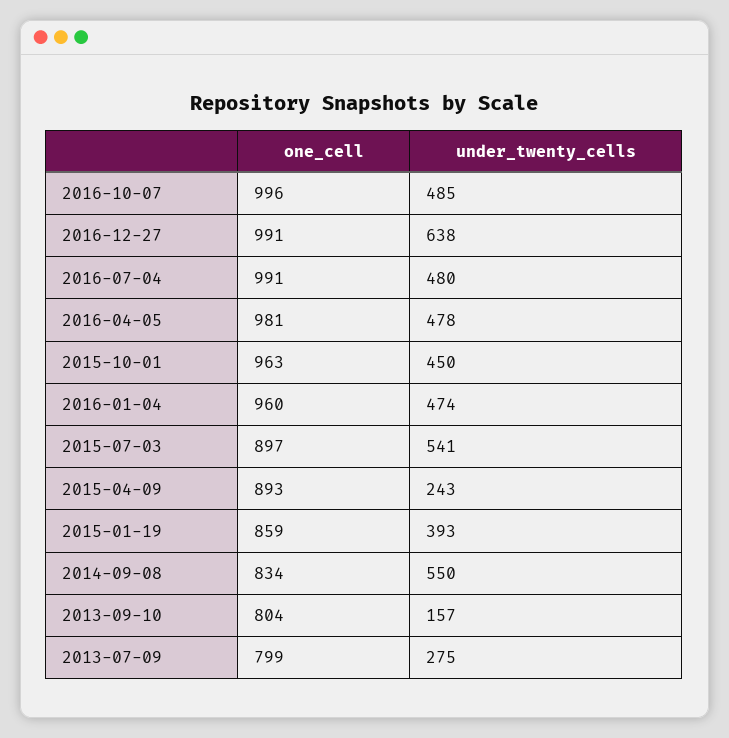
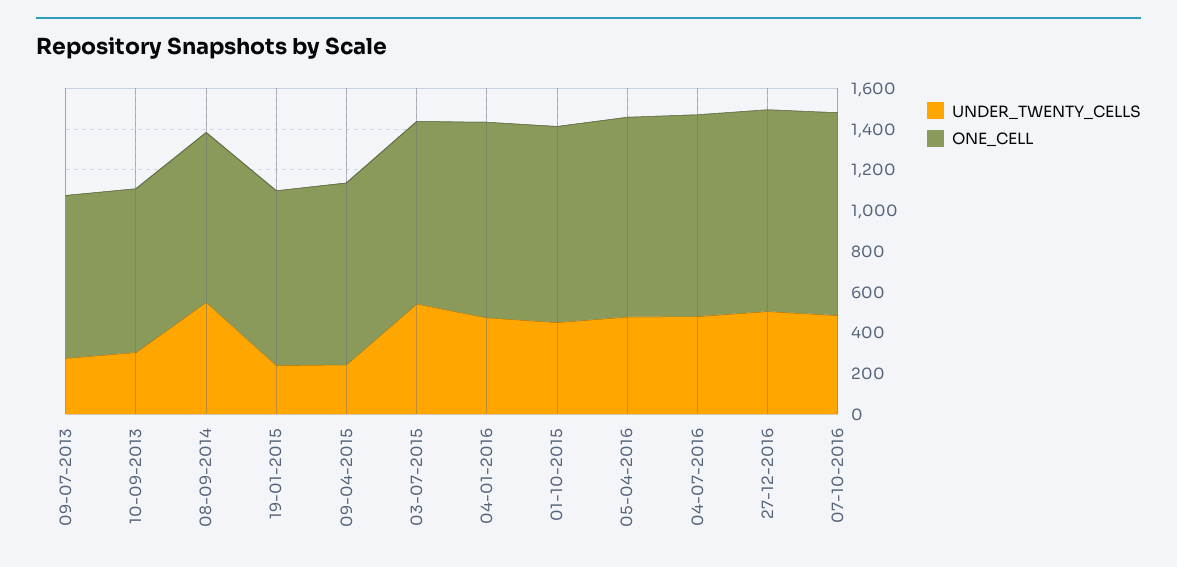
under_twenty_cells, 2016-12-27: 638 -> 500
under_twenty_cells, 2015-01-19: 393 -> 250
under_twenty_cells, 2013-09-10: 157 -> 300

